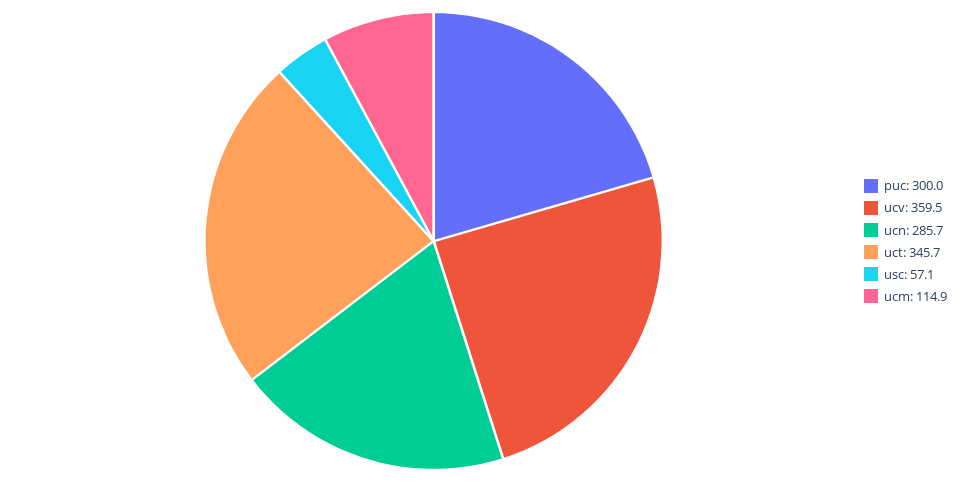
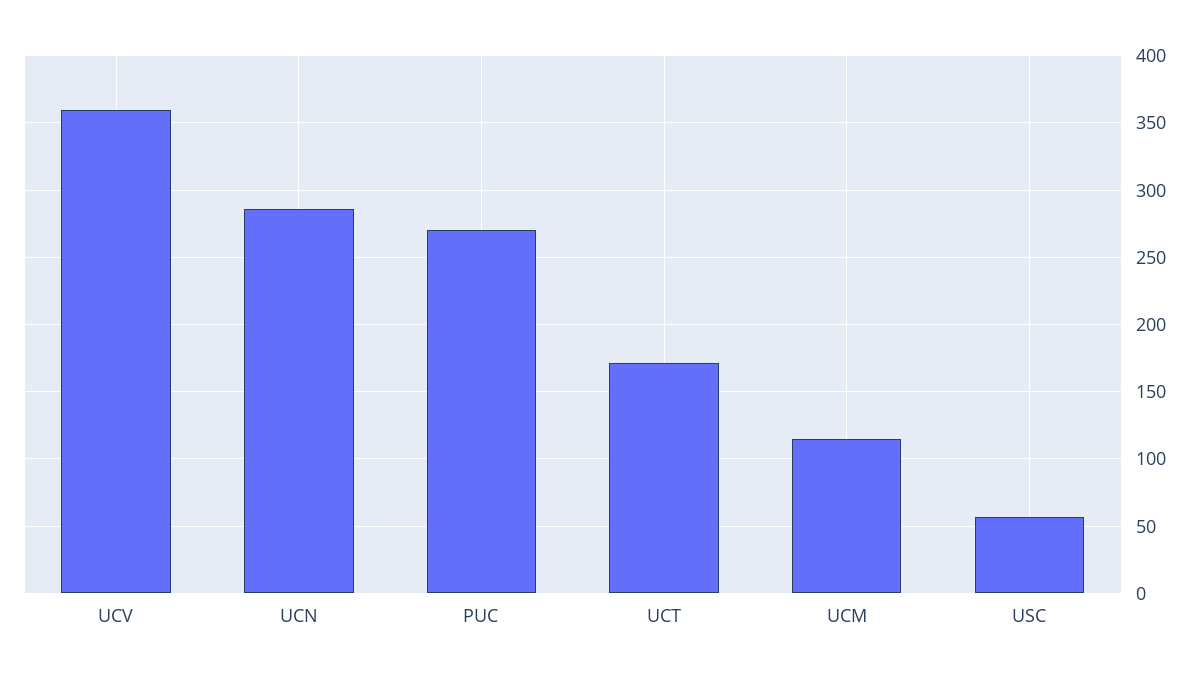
puc: 300 -> 270
uct: 345.7 -> 170

